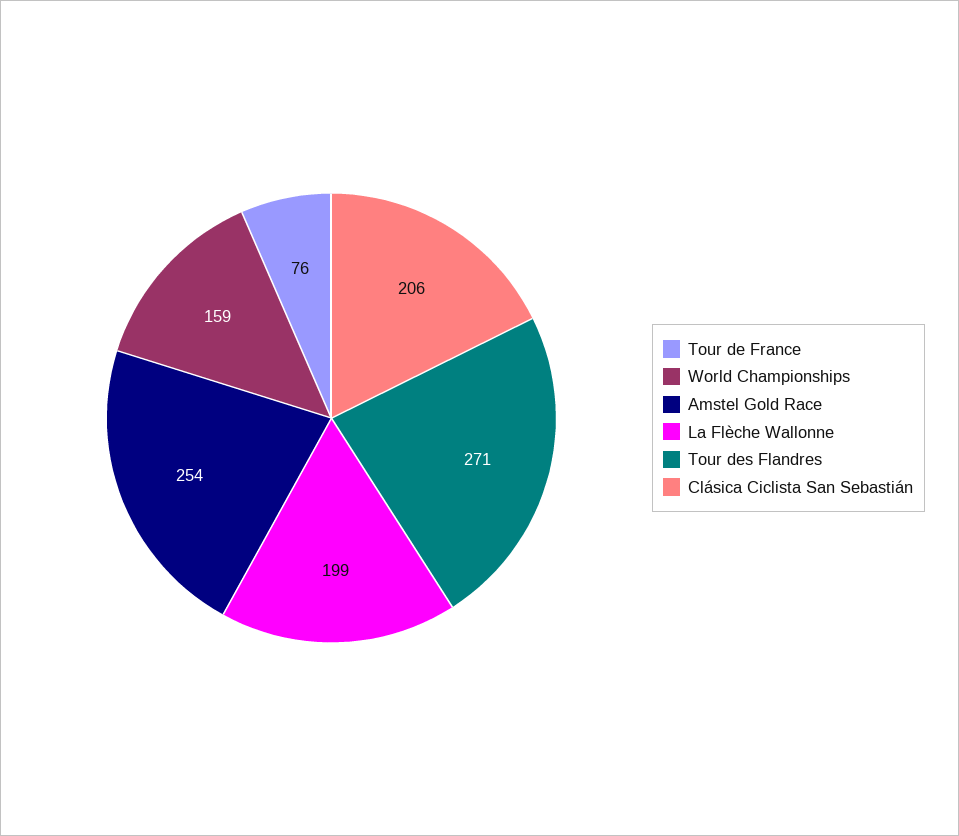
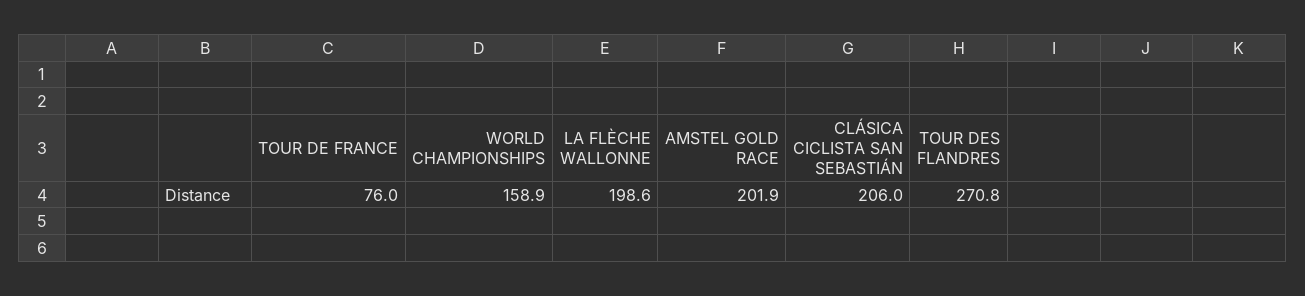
Amstel Gold Race: 254 -> 201.9

